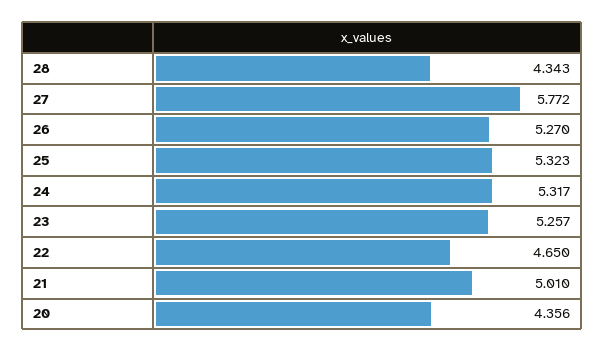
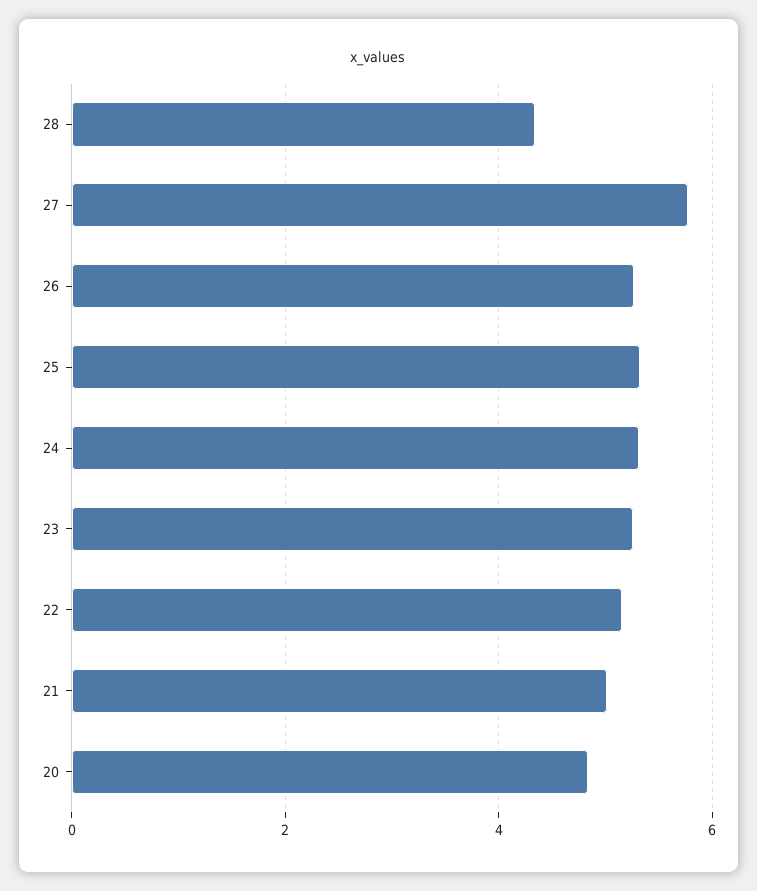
22: 4.65 -> 5.2
20: 4.356 -> 4.8

